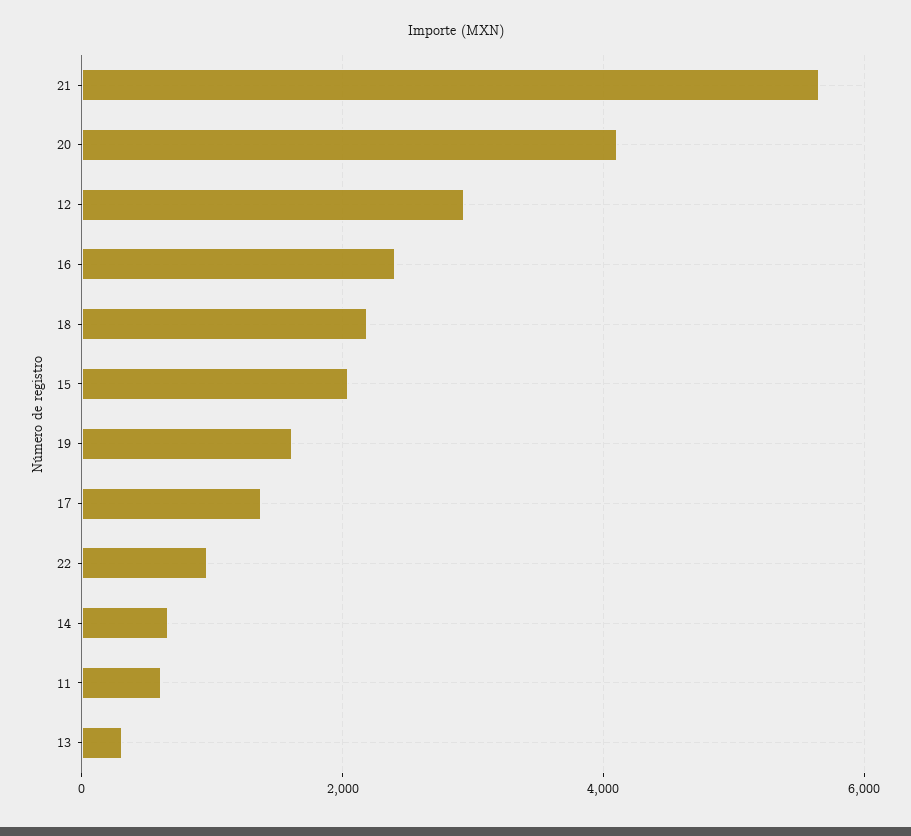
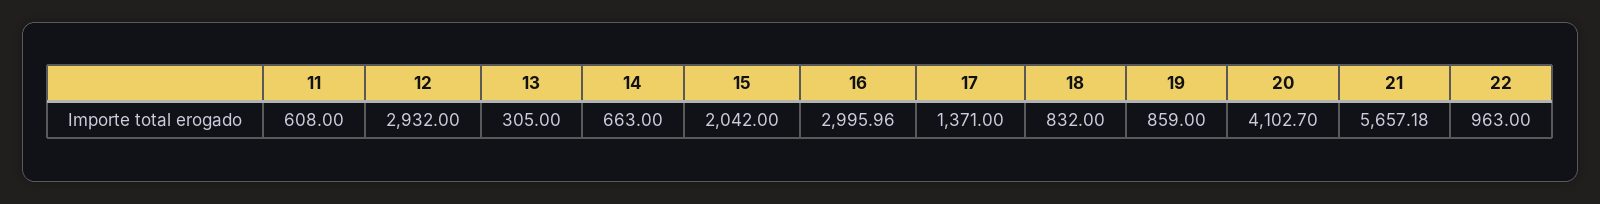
16: 2400 -> 2995.96
18: 2200 -> 832
19: 1600 -> 859

